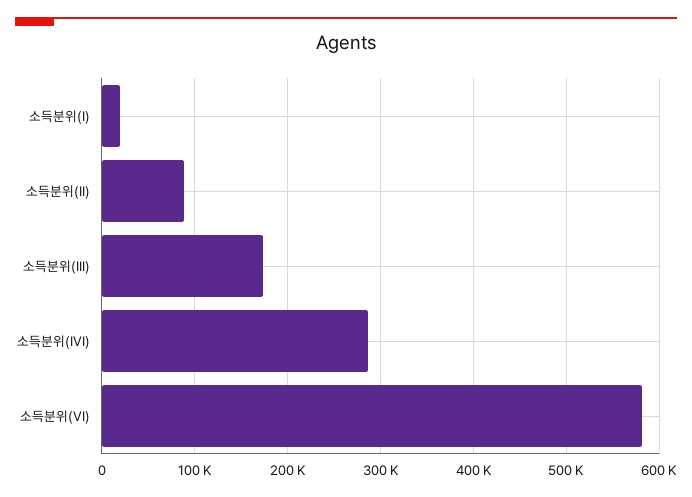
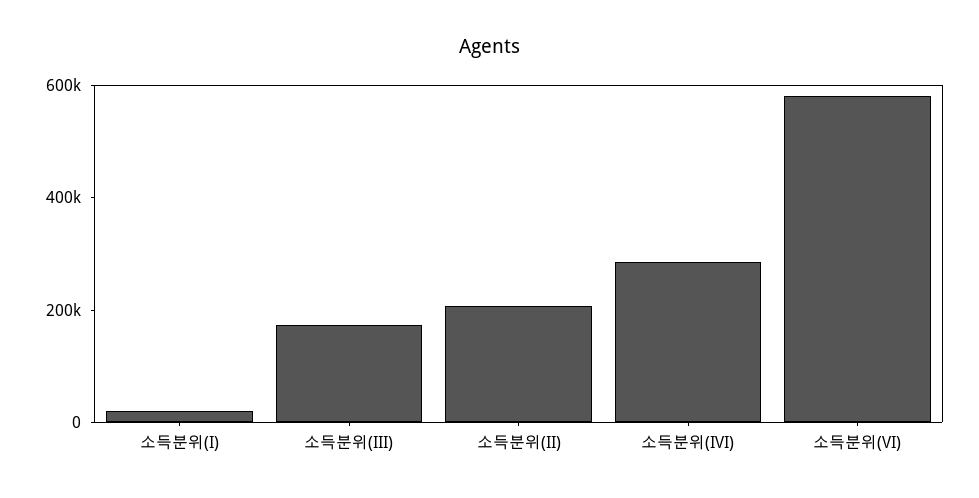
소득분위(II): 90000 -> 200000

